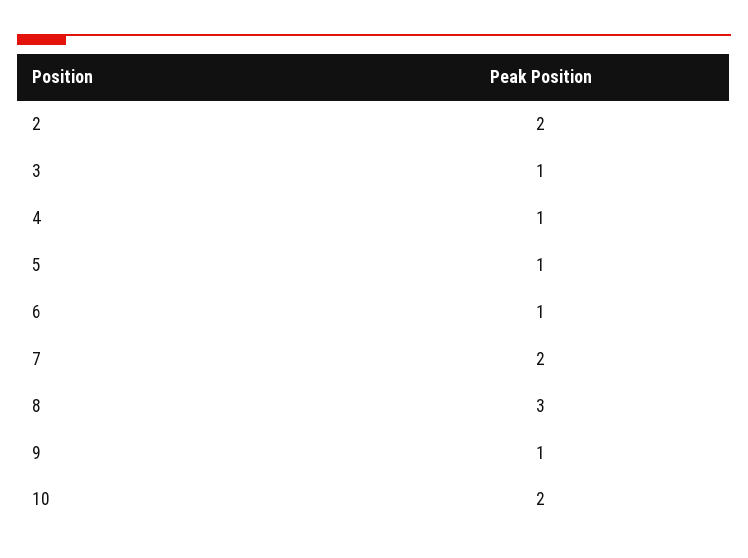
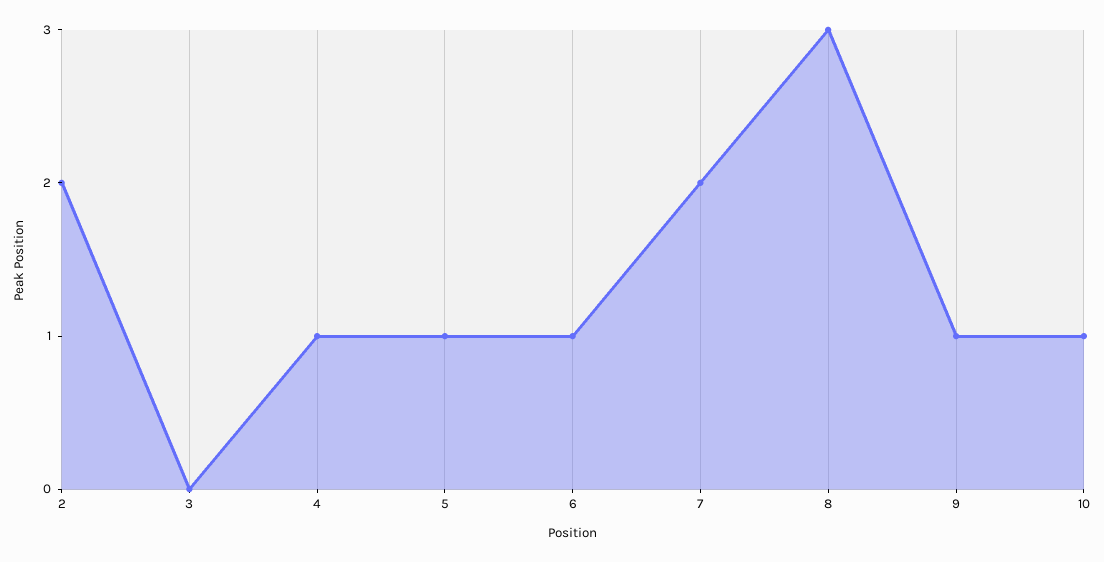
3: 1 -> 0
10: 2 -> 1

